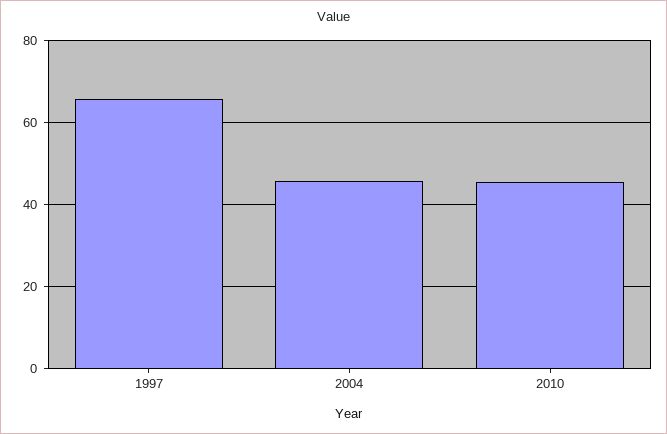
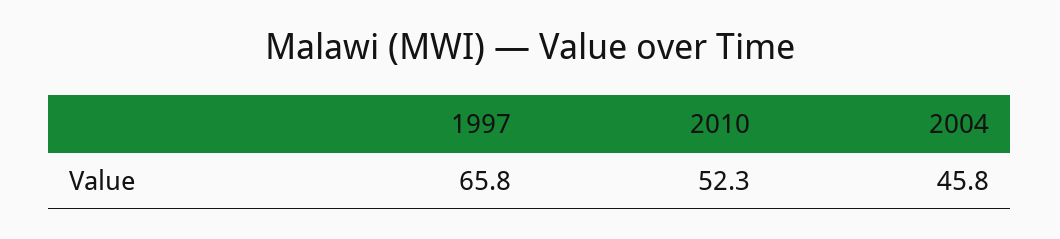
2010: 46 -> 52.3

